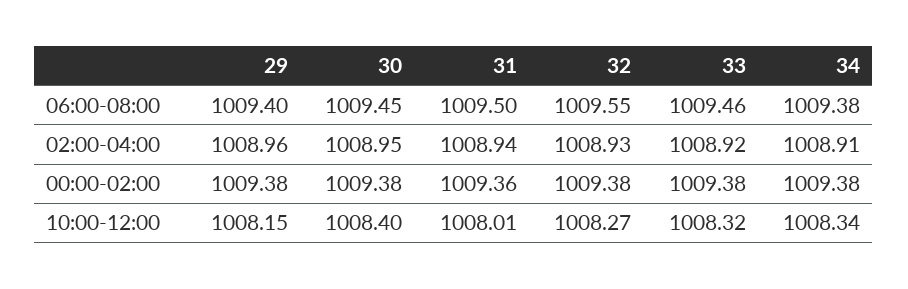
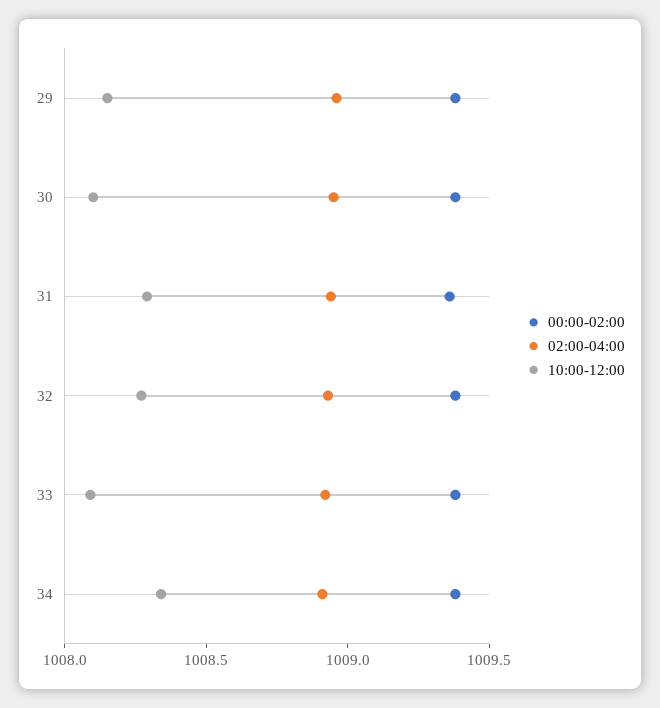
06:00-08:00, 29: 1009.4 -> none
06:00-08:00, 30: 1009.45 -> none
06:00-08:00, 31: 1009.5 -> none
06:00-08:00, 32: 1009.55 -> none
06:00-08:00, 33: 1009.46 -> none
06:00-08:00, 34: 1009.38 -> none
10:00-12:00, 30: 1008.4 -> 1008.1
10:00-12:00, 31: 1008.01 -> 1008.3
10:00-12:00, 33: 1008.32 -> 1008.1

